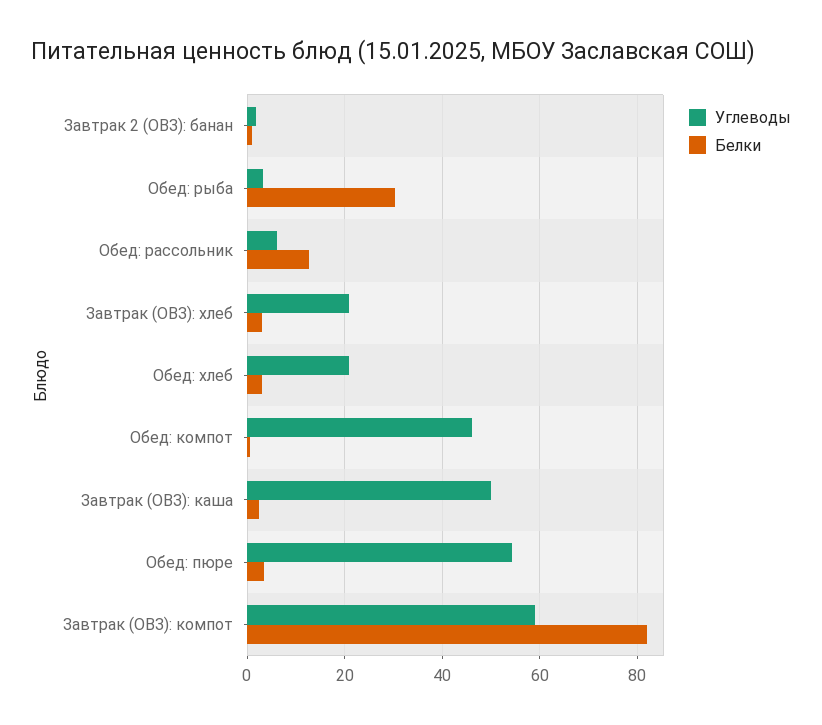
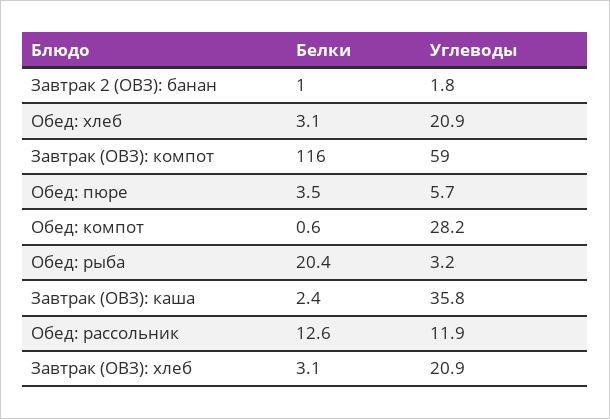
Белки, Обед: рыба: 30 -> 20.4
Углеводы, Обед: рассольник: 6 -> 11.9
Углеводы, Обед: компот: 46 -> 28.2
Углеводы, Завтрак (ОВЗ): каша: 50 -> 35.8
Углеводы, Обед: пюре: 54 -> 5.7
Белки, Завтрак (ОВЗ): компот: 82 -> 116

